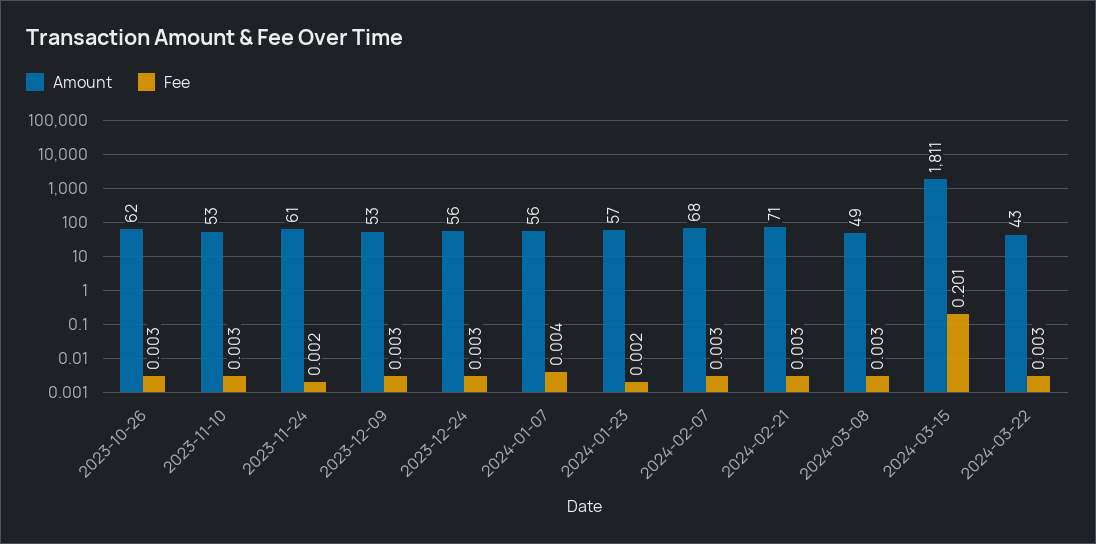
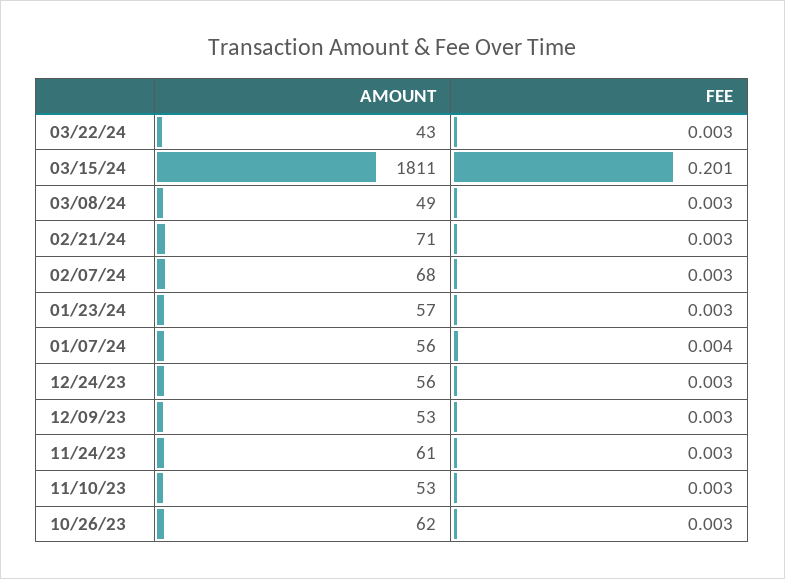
Fee, 2023-11-24: 0.002 -> 0.003
Fee, 2024-01-23: 0.002 -> 0.003

